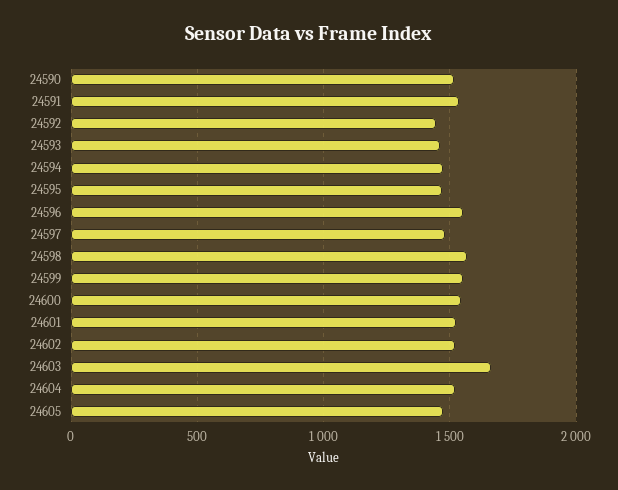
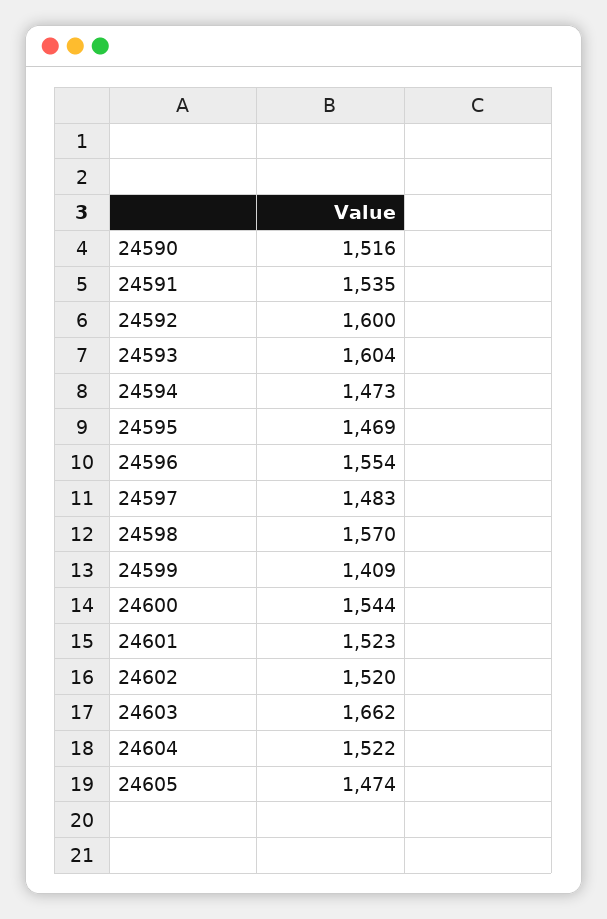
24592: 1450 -> 1600
24593: 1450 -> 1604
24599: 1550 -> 1409

